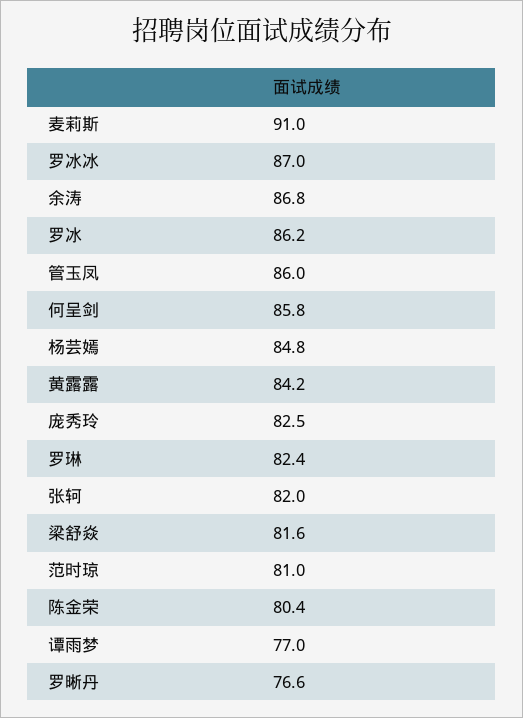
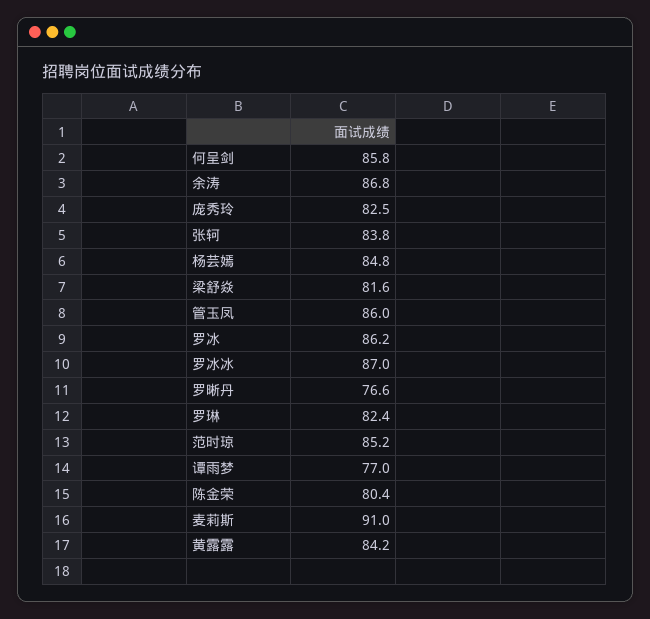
张轲: 82 -> 83.8
范时琼: 81 -> 85.2

